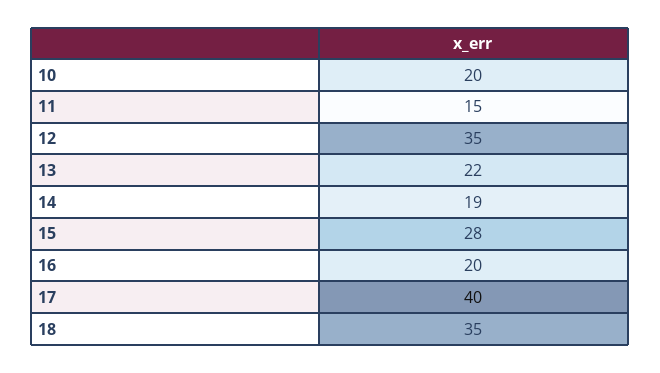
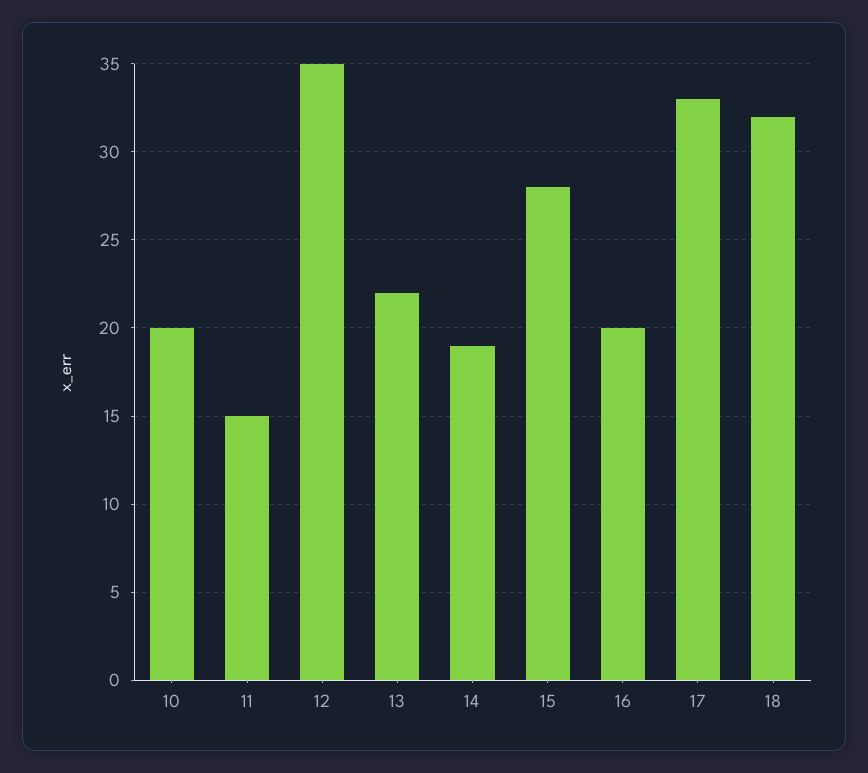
17: 40 -> 33
18: 35 -> 32

